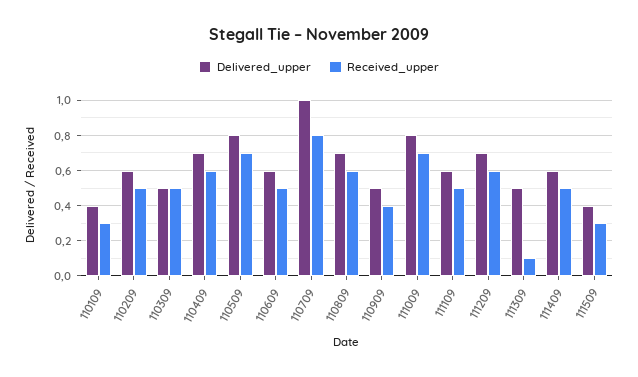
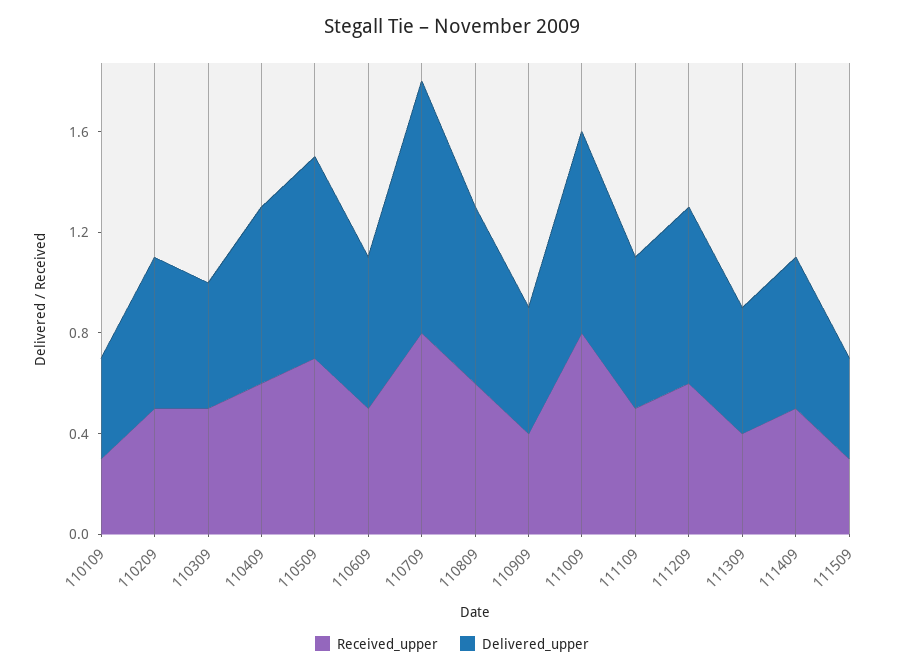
Received_upper, 111009: 0.7 -> 0.8
Received_upper, 111309: 0.1 -> 0.4

